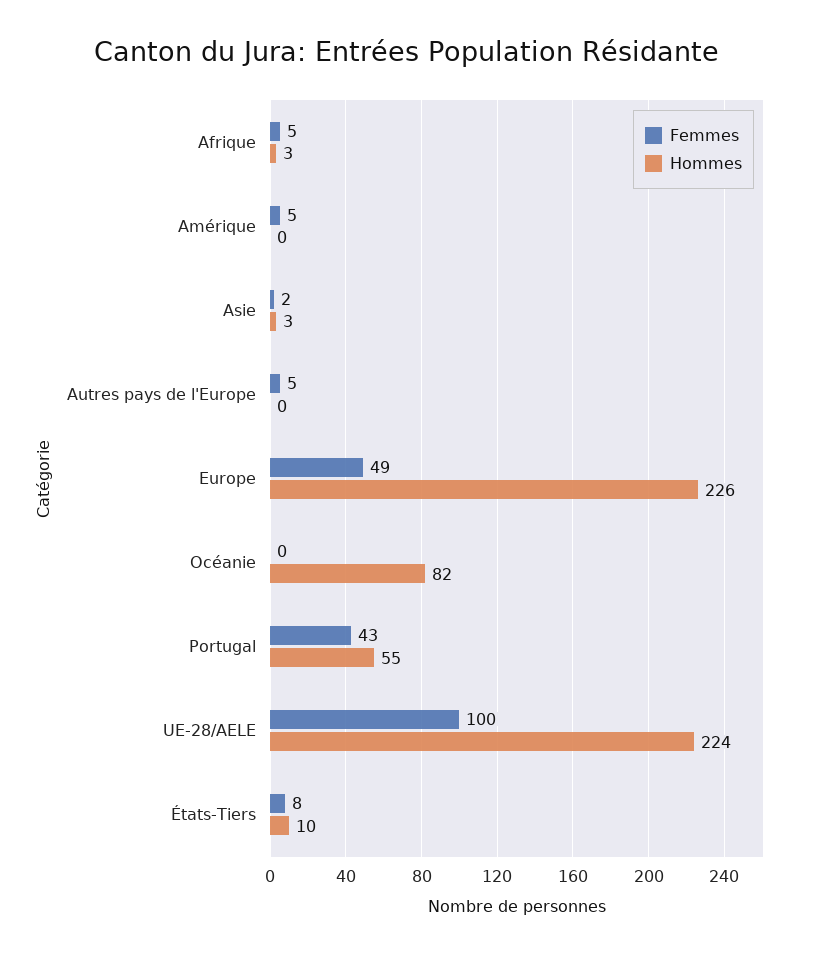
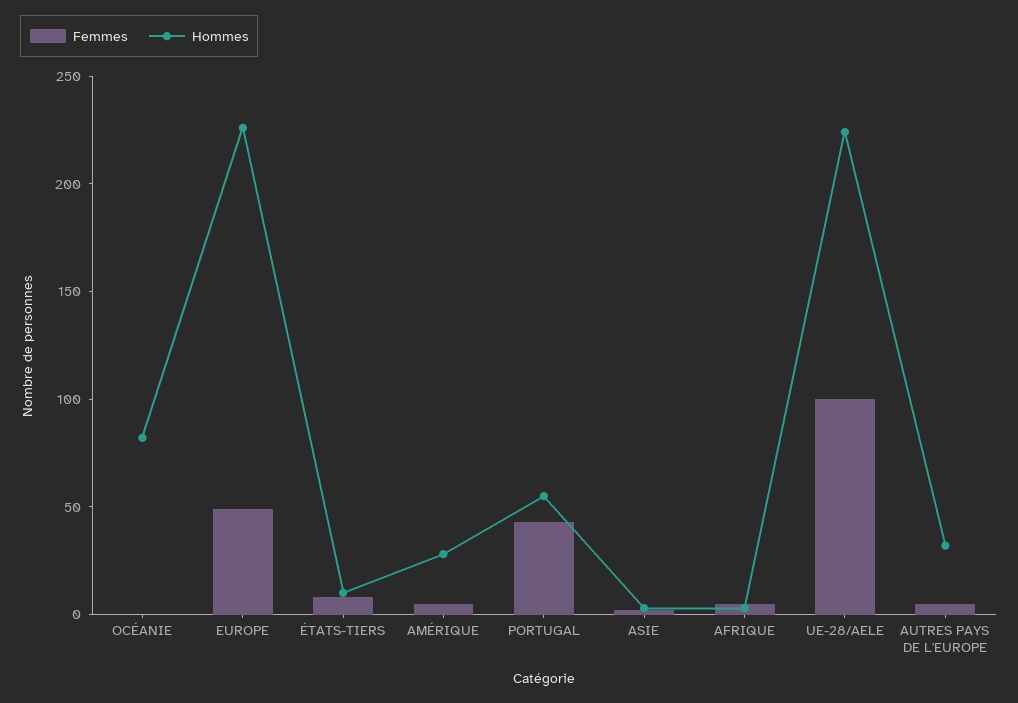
Hommes, Amérique: 0 -> 30
Hommes, Autres pays de l'Europe: 0 -> 30

